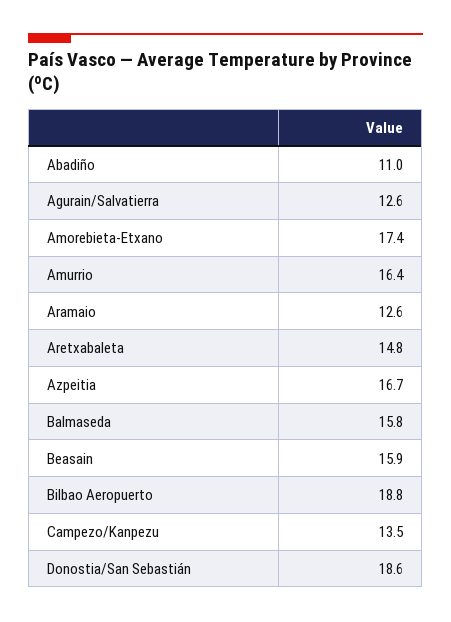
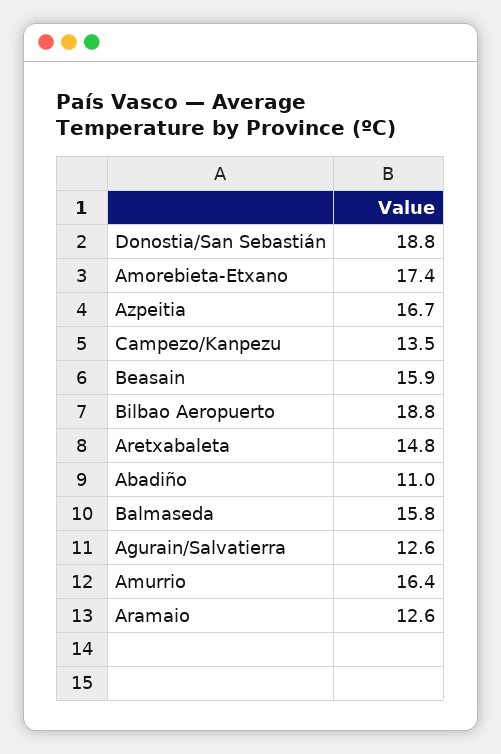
Donostia/San Sebastián: 18.6 -> 18.8

